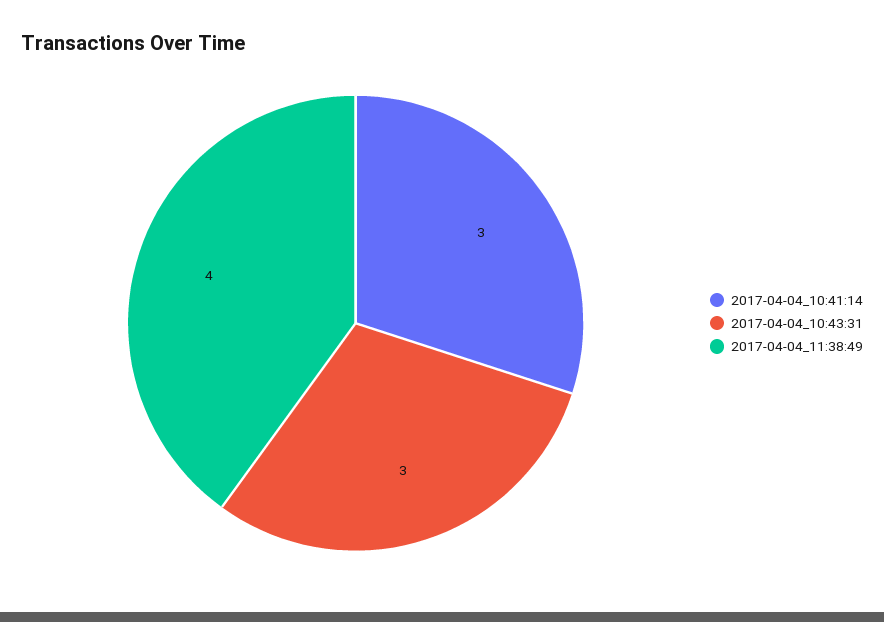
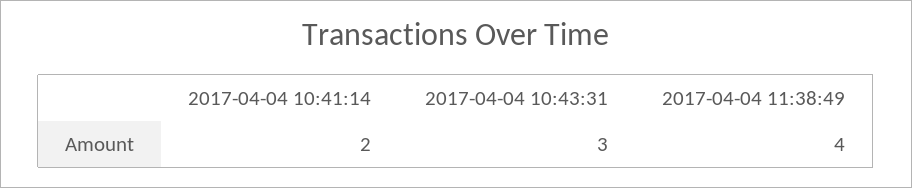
2017-04-04_10:41:14: 3 -> 2

